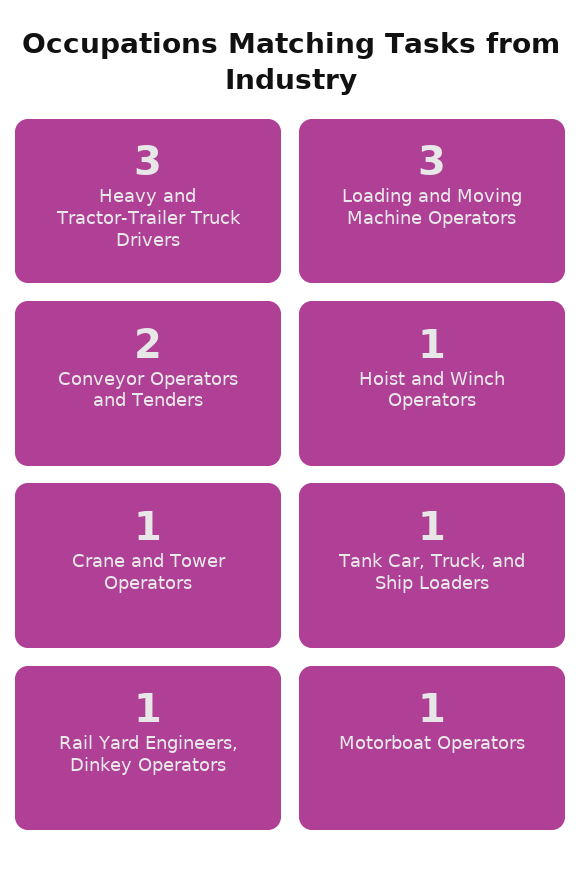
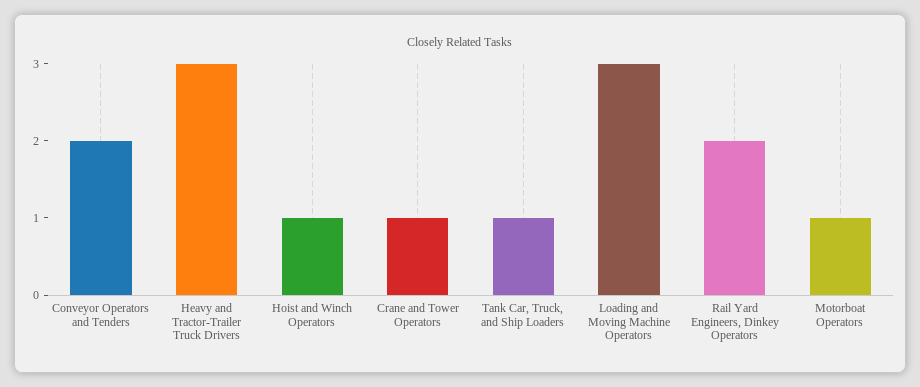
Rail Yard Engineers, Dinkey Operators: 1 -> 2

